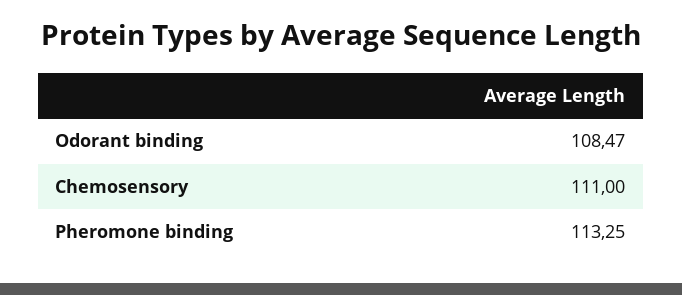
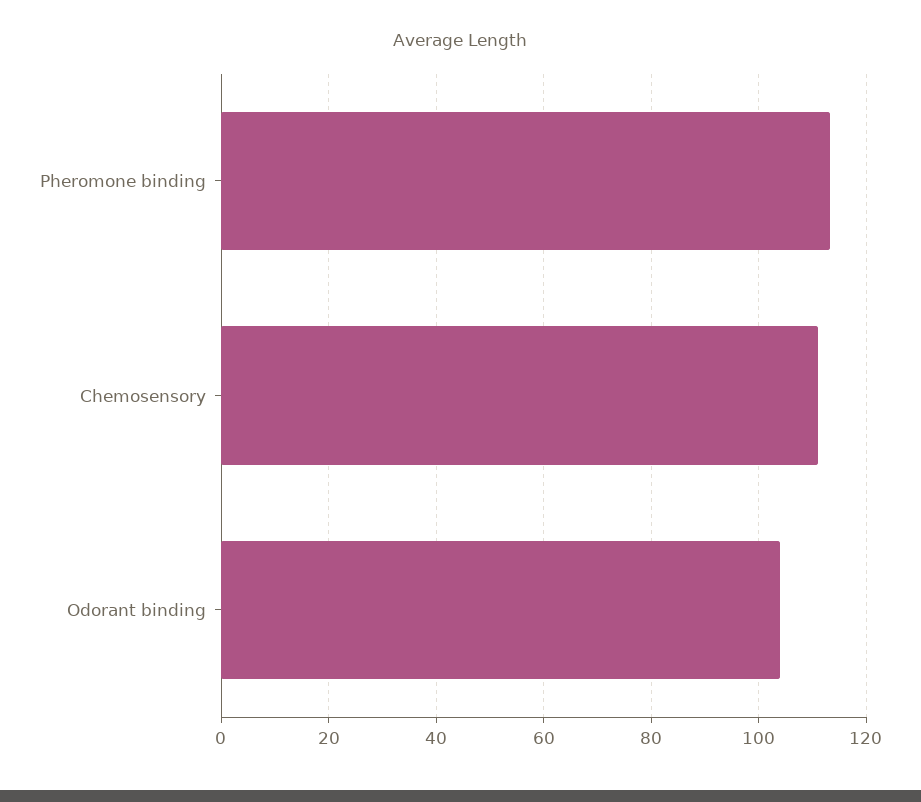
Odorant binding: 108.47 -> 104

